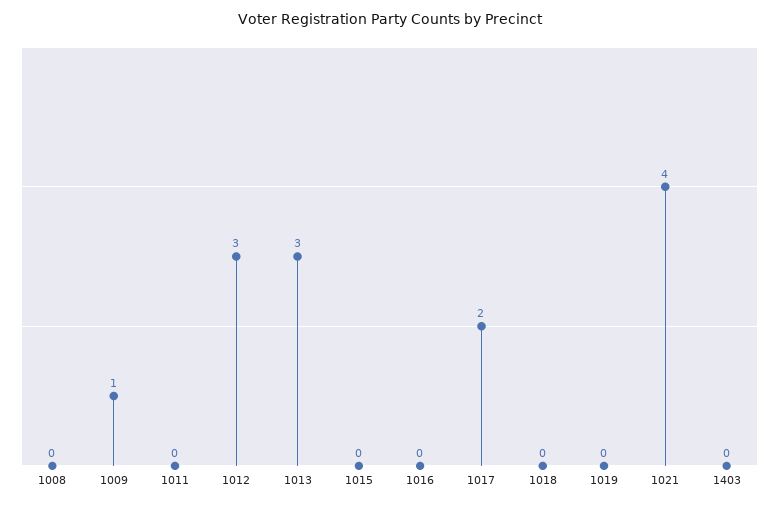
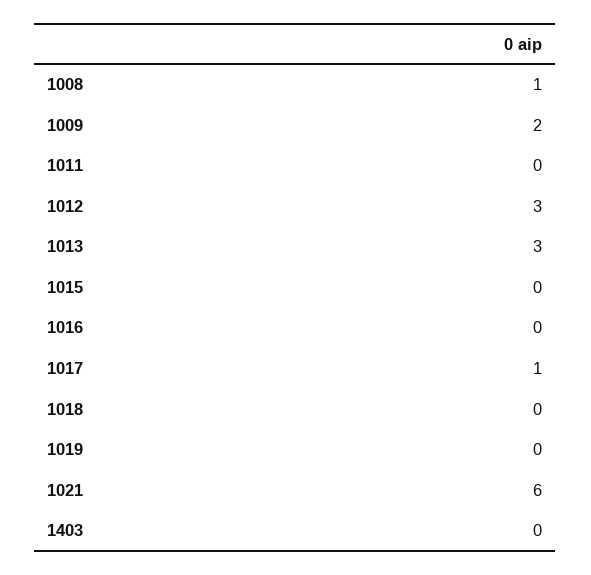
1008: 0 -> 1
1009: 1 -> 2
1017: 2 -> 1
1021: 4 -> 6

